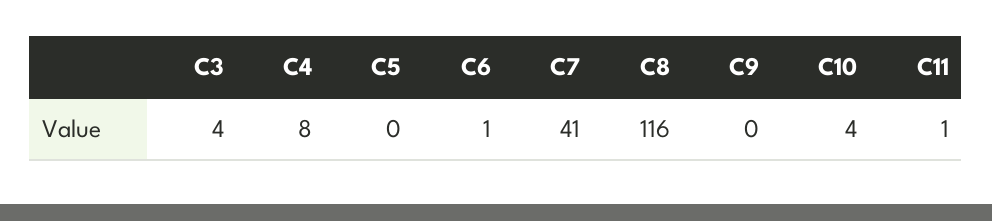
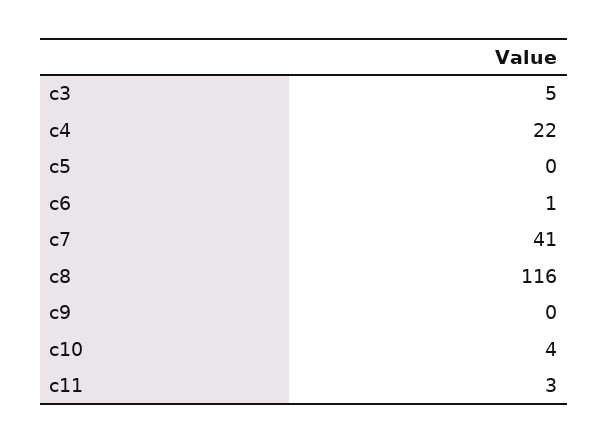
C3: 4 -> 5
C4: 8 -> 22
C11: 1 -> 3

